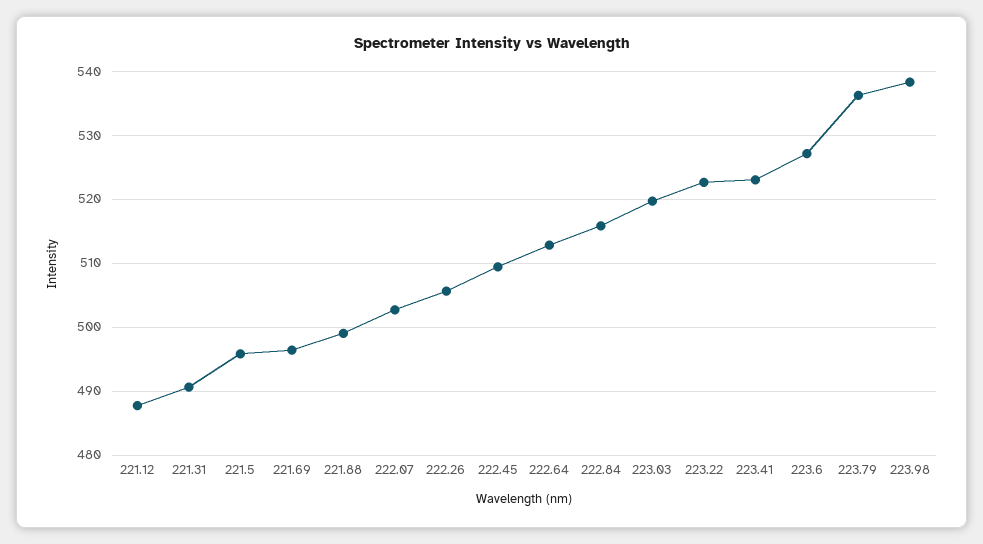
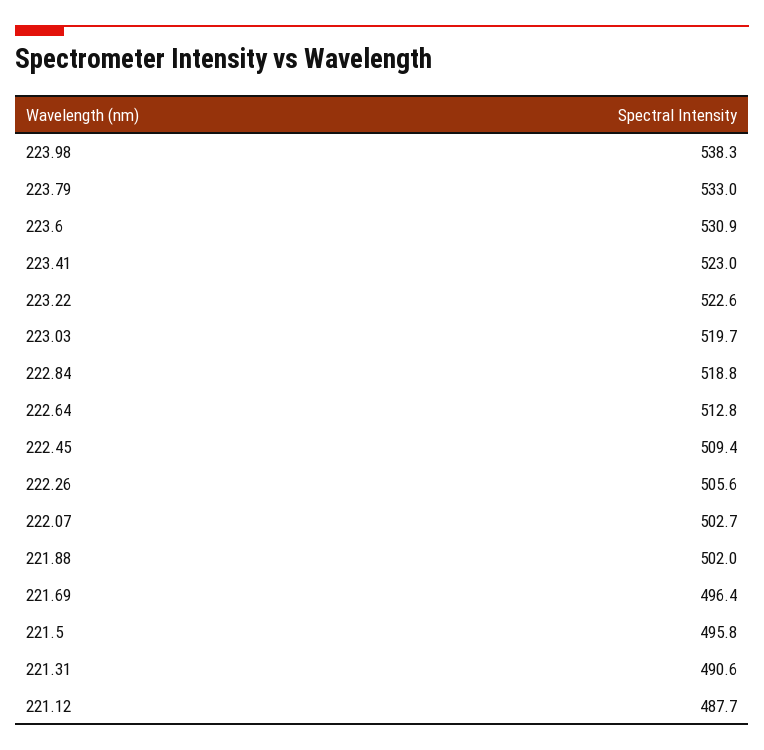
221.88: 499 -> 502
222.84: 516 -> 518.8
223.6: 527 -> 530.9
223.79: 536 -> 533

